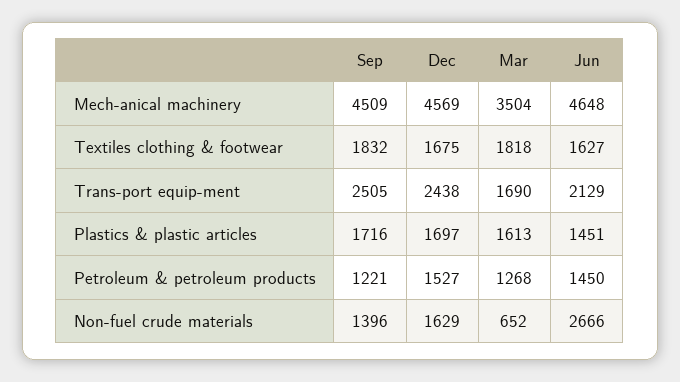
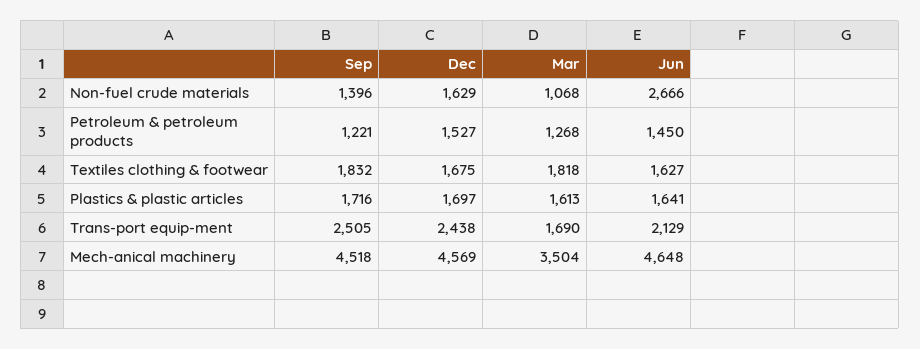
Sep, Mech-anical machinery: 4509 -> 4518
Jun, Plastics & plastic articles: 1451 -> 1641
Mar, Non-fuel crude materials: 652 -> 1068

